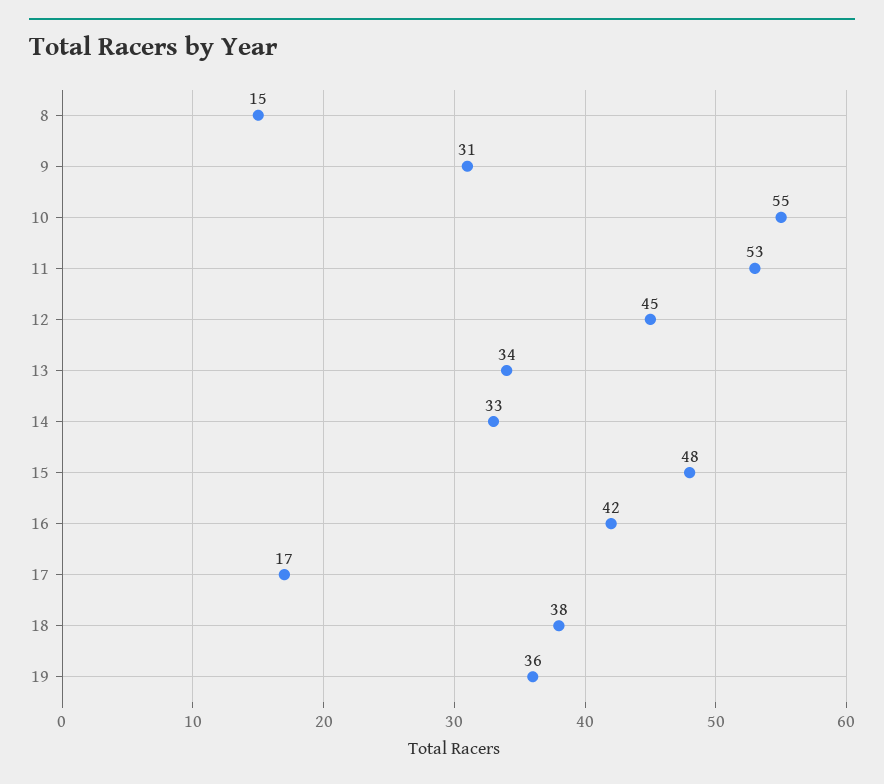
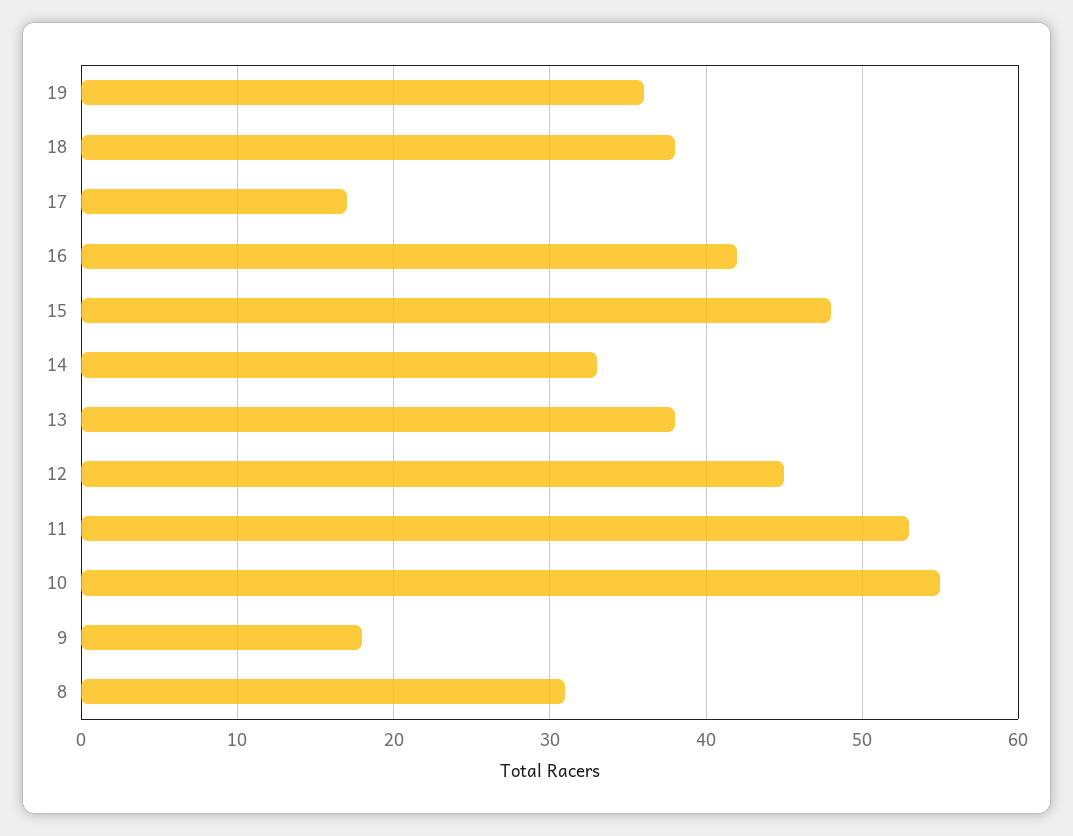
8: 15 -> 31
9: 31 -> 18
13: 34 -> 38

